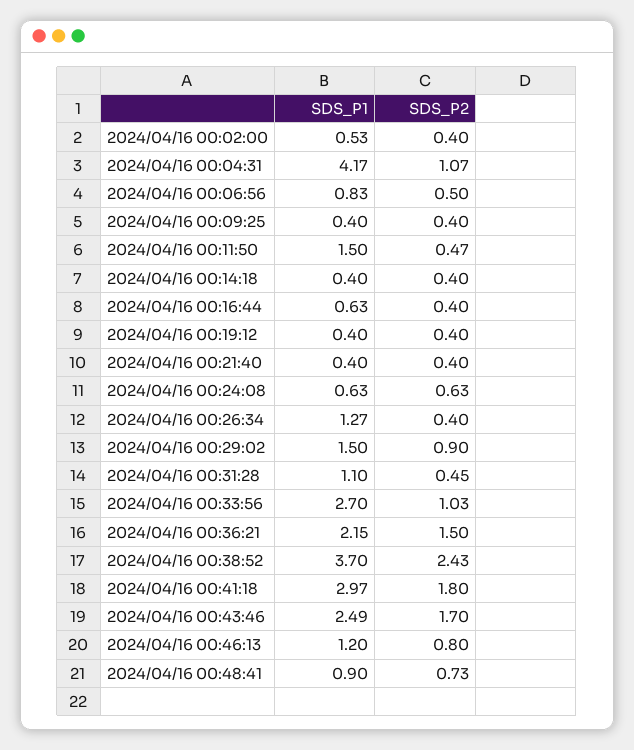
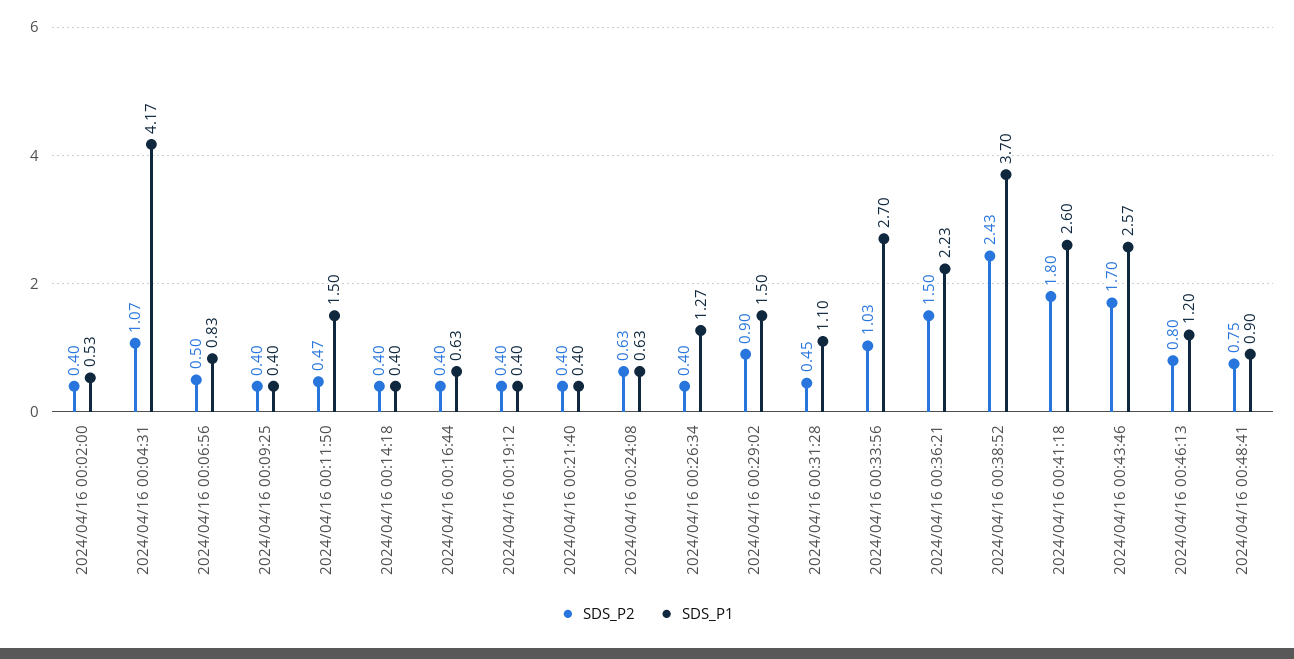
SDS_P1, 2024/04/16 00:36:21: 2.15 -> 2.23
SDS_P1, 2024/04/16 00:41:18: 2.97 -> 2.6
SDS_P1, 2024/04/16 00:43:46: 2.49 -> 2.57
SDS_P2, 2024/04/16 00:48:41: 0.73 -> 0.75

